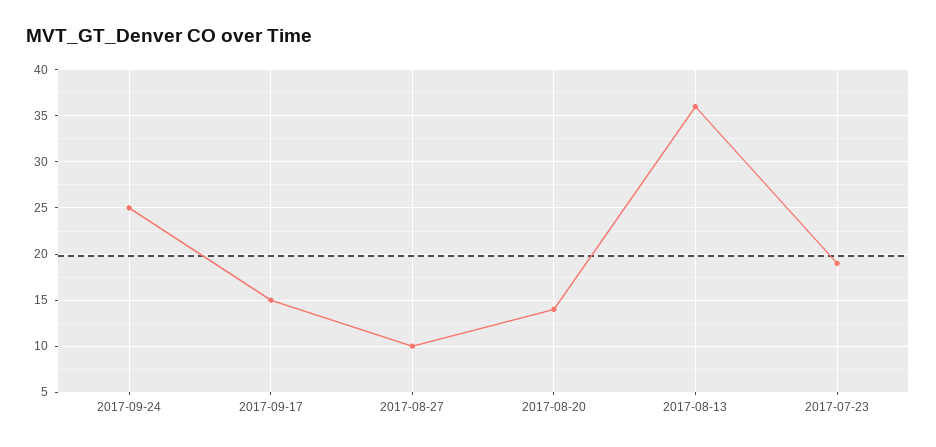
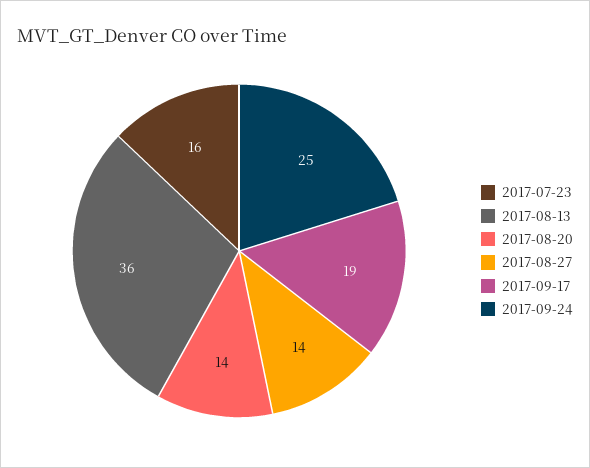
2017-09-17: 15 -> 19
2017-08-27: 10 -> 14
2017-07-23: 19 -> 16

